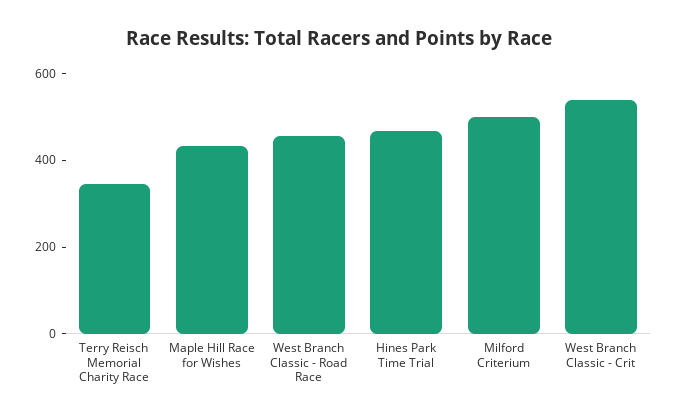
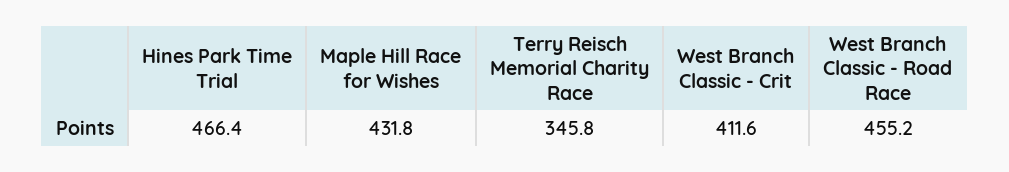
Milford Criterium: 500 -> none
West Branch Classic - Crit: 550 -> 411.6

